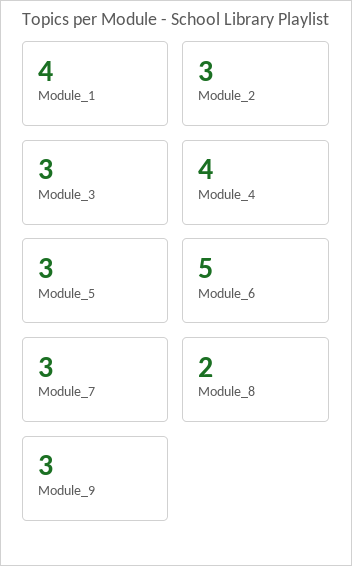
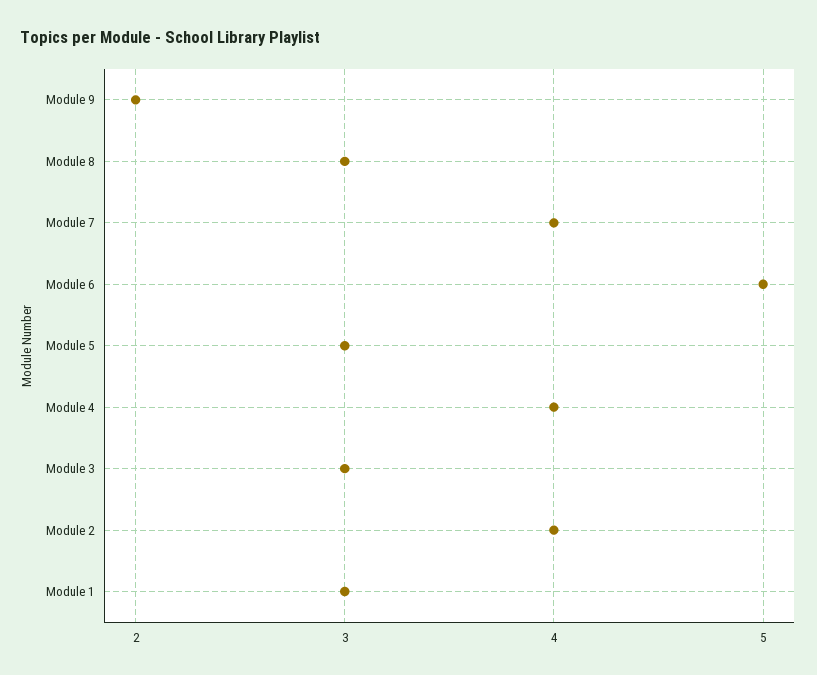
Module_1: 4 -> 3
Module_2: 3 -> 4
Module_7: 3 -> 4
Module_8: 2 -> 3
Module_9: 3 -> 2

